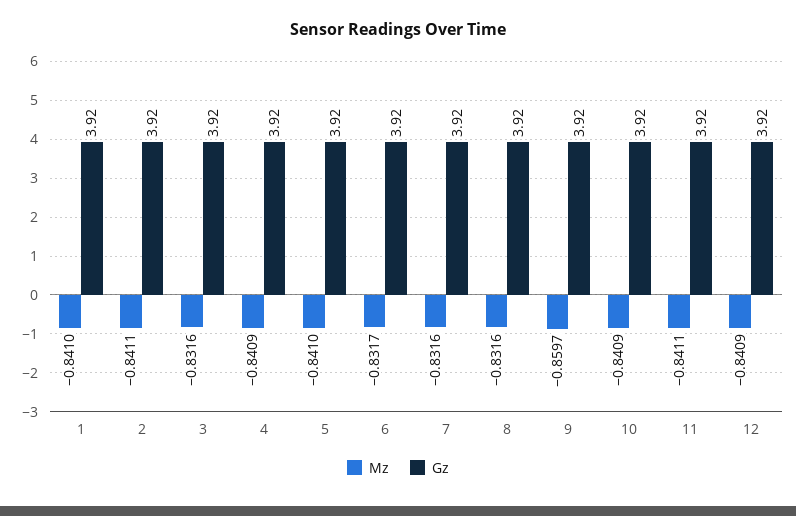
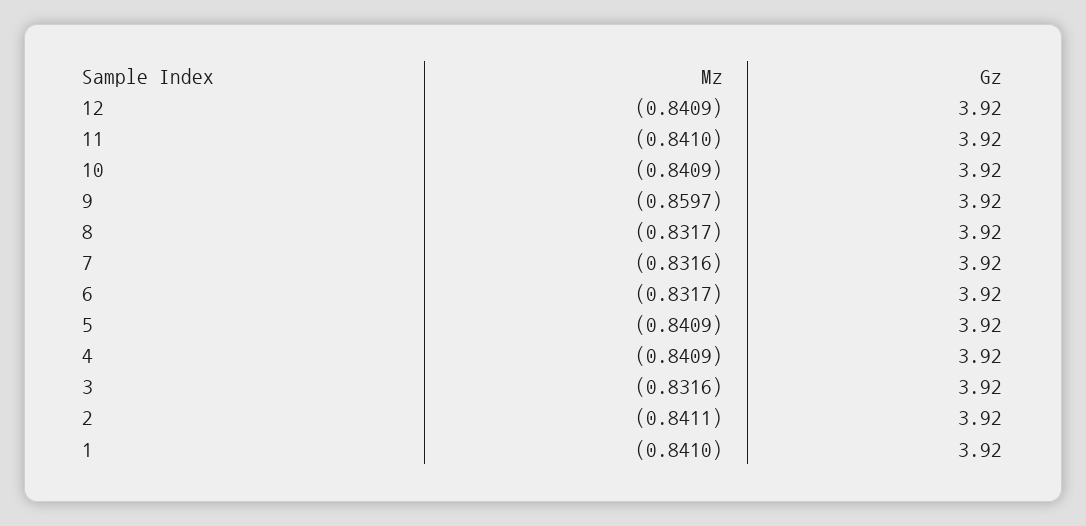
Mz, 5: -0.841 -> -0.8409
Mz, 8: -0.8316 -> -0.8317
Mz, 11: -0.8411 -> -0.841

